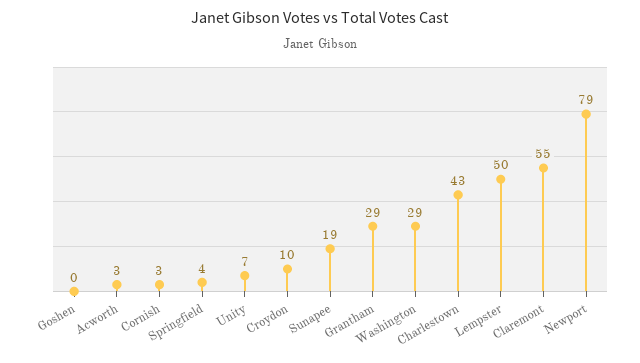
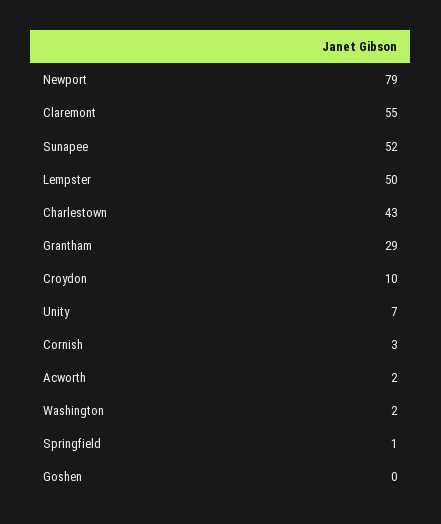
Acworth: 3 -> 2
Springfield: 4 -> 1
Sunapee: 19 -> 52
Washington: 29 -> 2

